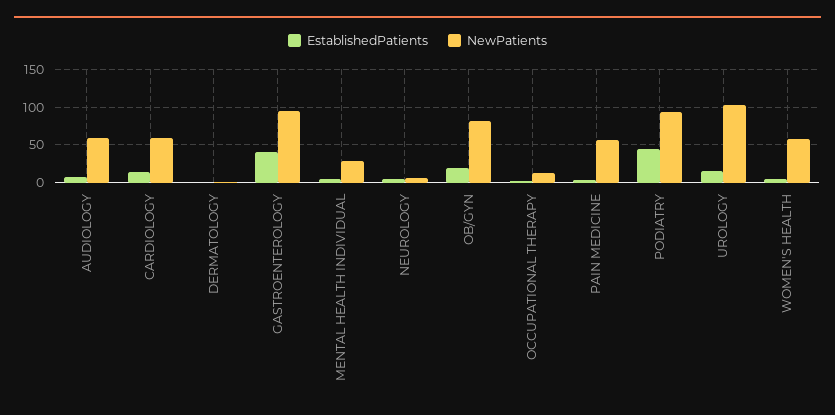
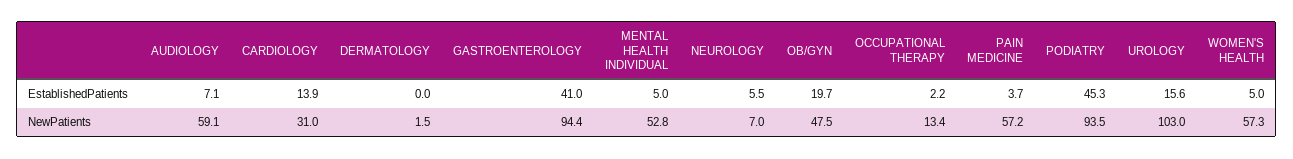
NewPatients, CARDIOLOGY: 60 -> 31
NewPatients, MENTAL HEALTH INDIVIDUAL: 30 -> 52.8
NewPatients, OB/GYN: 80 -> 47.5

